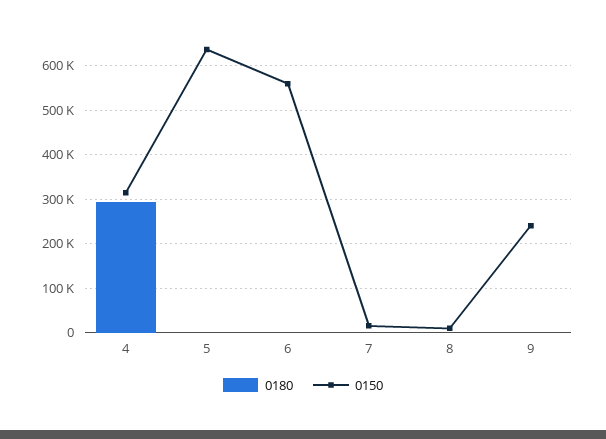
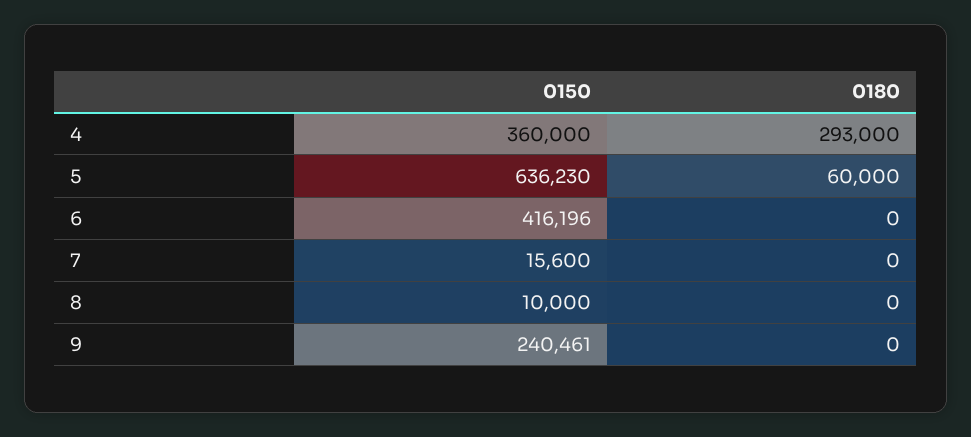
0150, 4: 320000 -> 360000
0180, 5: 0 -> 60000
0150, 6: 560000 -> 416196

